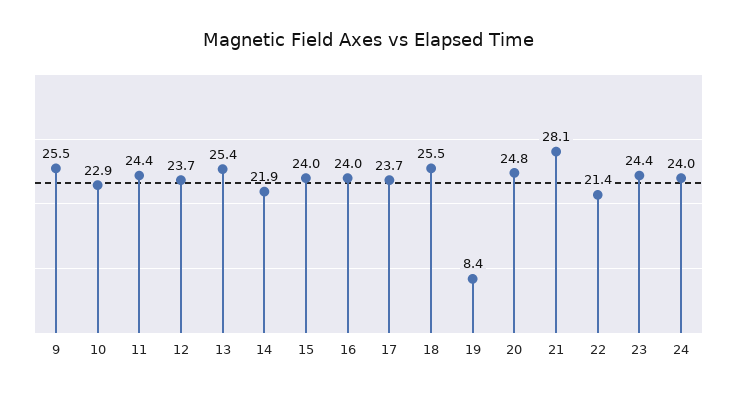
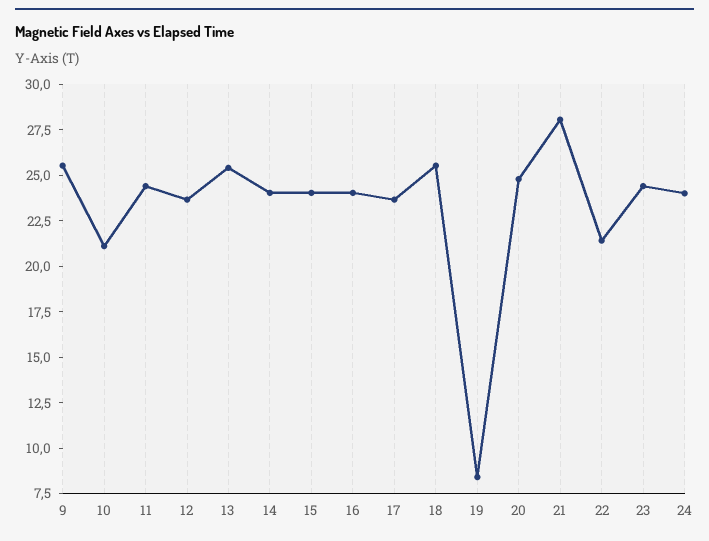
10: 22.9 -> 21
14: 21.9 -> 24

